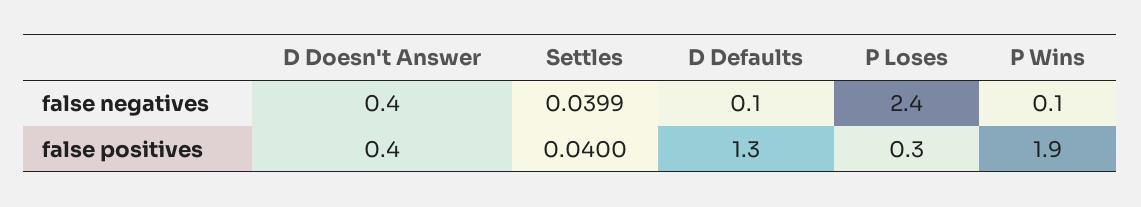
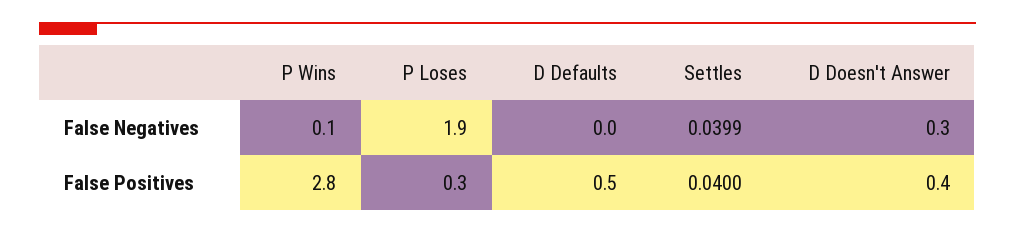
D Doesn't Answer, false negatives: 0.4 -> 0.3
D Defaults, false negatives: 0.1 -> 0
P Loses, false negatives: 2.4 -> 1.9
D Defaults, false positives: 1.3 -> 0.5
P Wins, false positives: 1.9 -> 2.8

